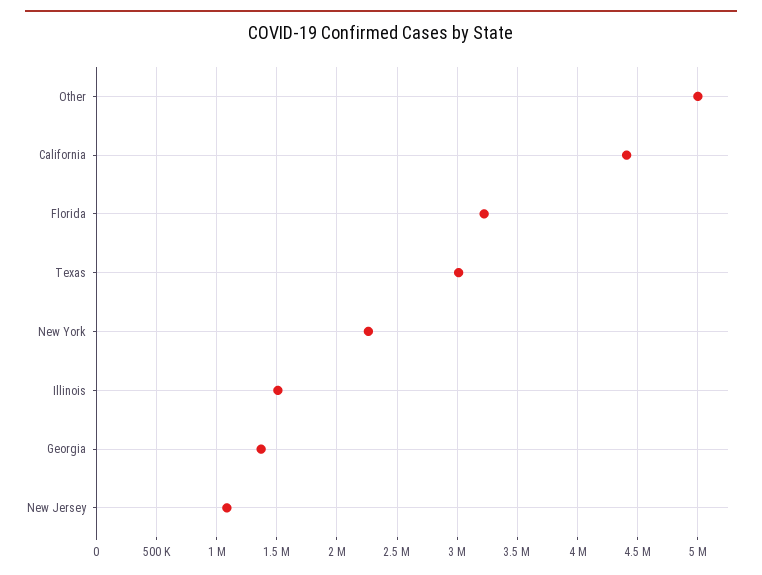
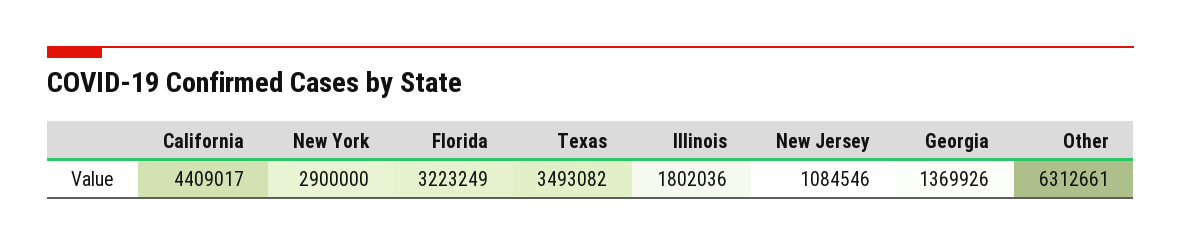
Other: 5000000 -> 6312661
Texas: 3000000 -> 3493082
New York: 2250000 -> 2900000
Illinois: 1500000 -> 1802036

